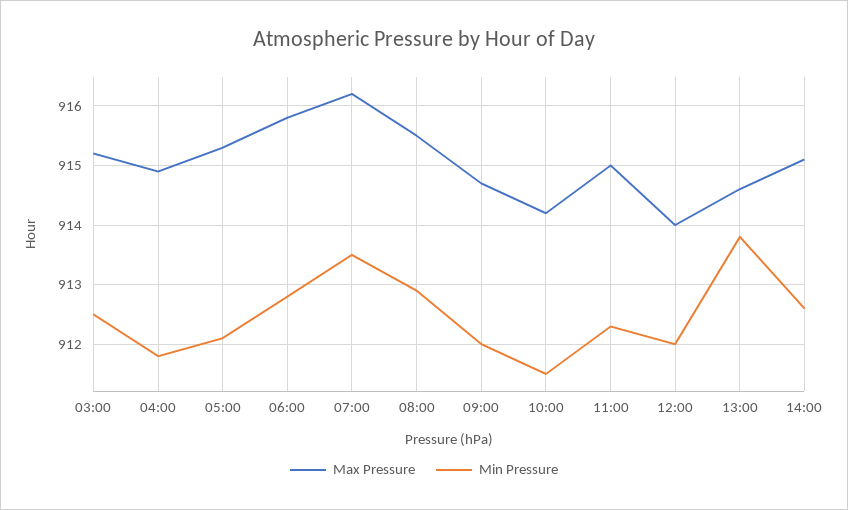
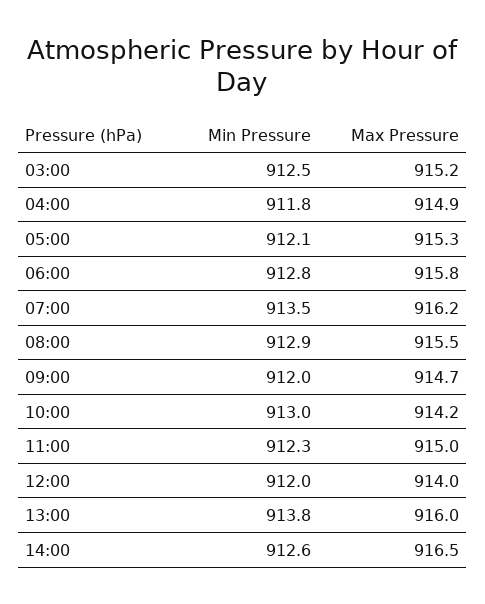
Min Pressure, 10:00: 911.5 -> 913
Max Pressure, 13:00: 914.5 -> 916
Max Pressure, 14:00: 915 -> 916.5

